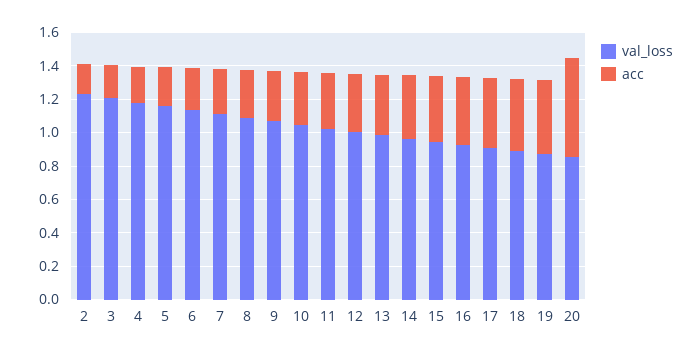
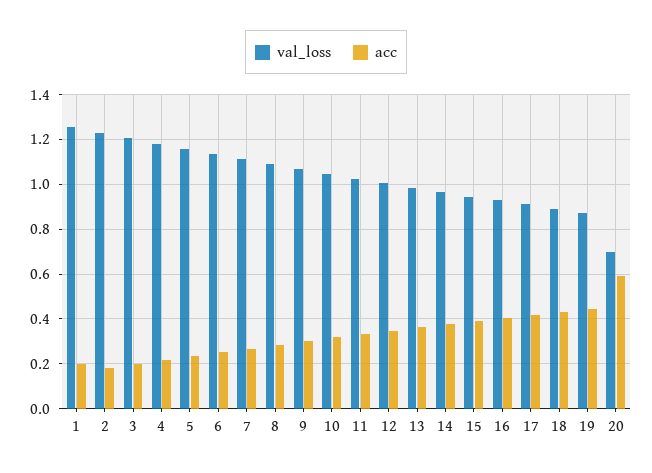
val_loss, 20: 0.85 -> 0.7
val_loss, 1: none -> 1.25
acc, 1: none -> 0.2

